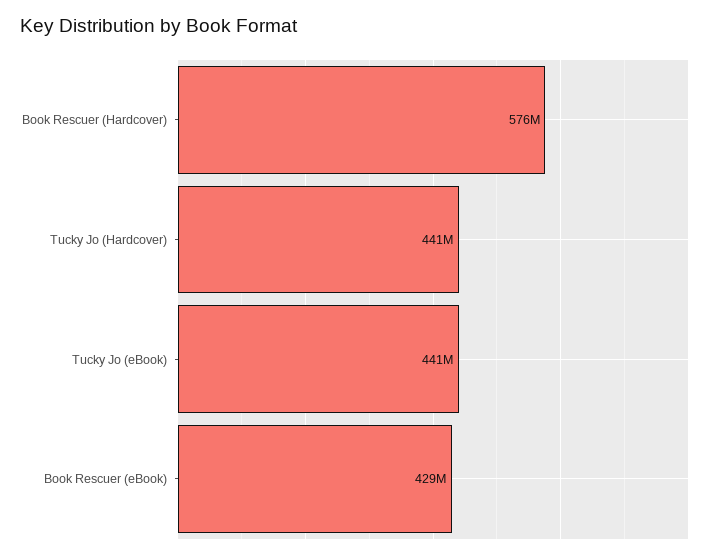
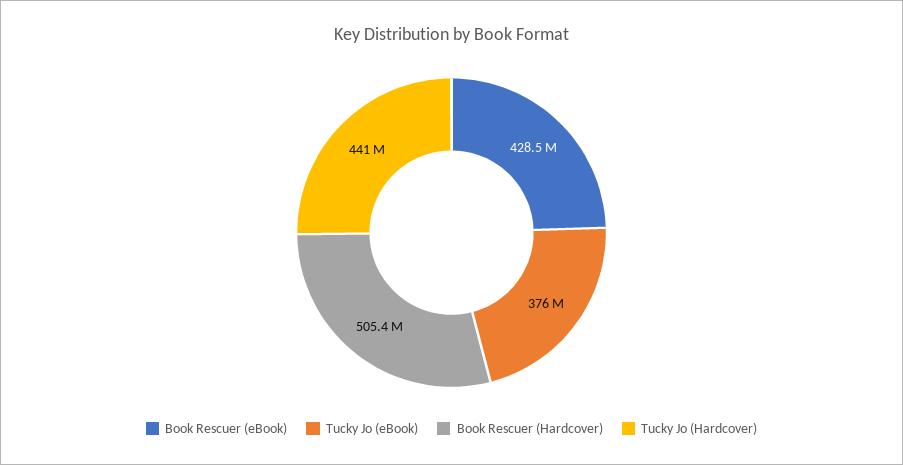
Book Rescuer (Hardcover): 576000000 -> 505400000
Tucky Jo (eBook): 441000000 -> 376000000

